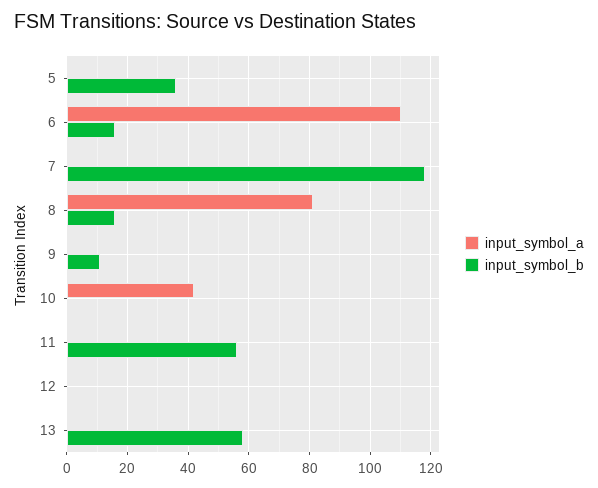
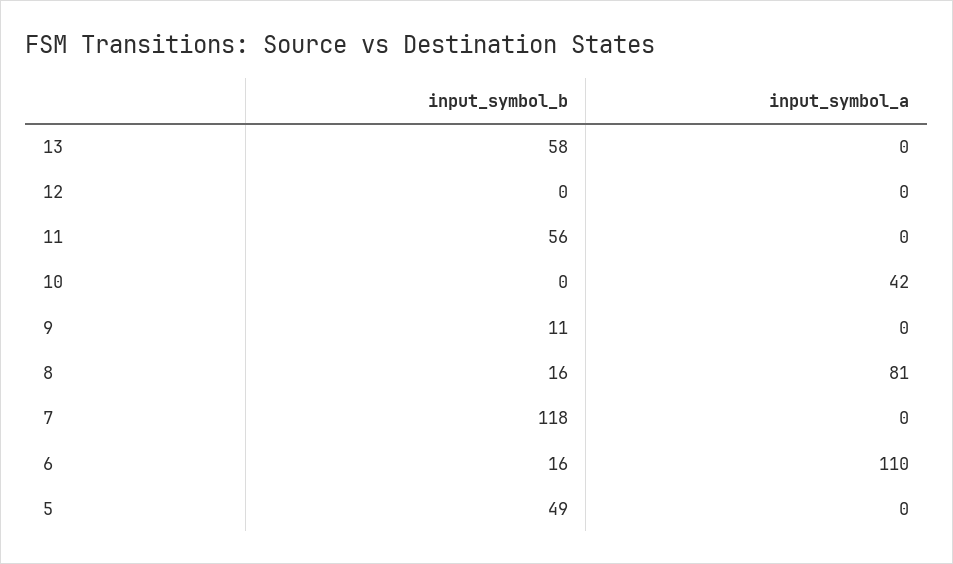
input_symbol_b, 5: 35 -> 49

